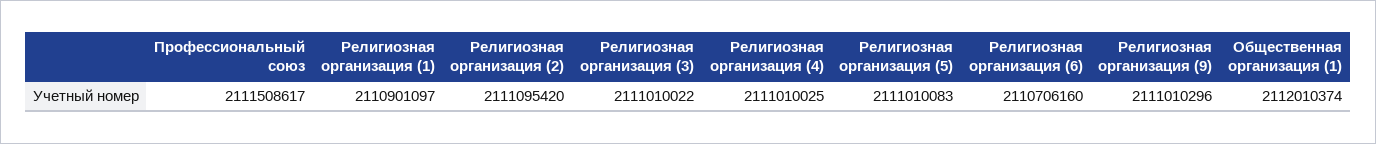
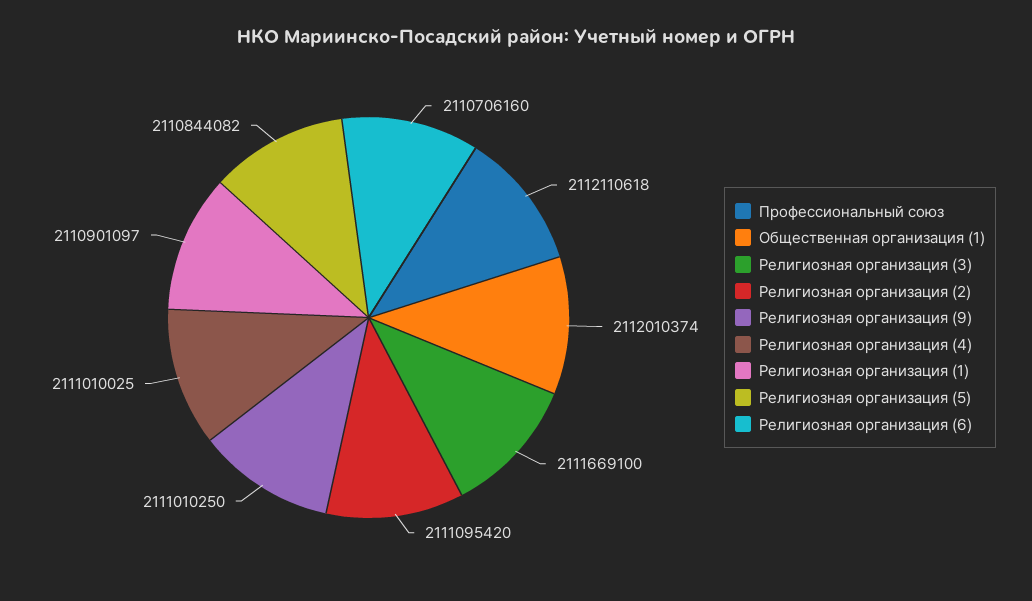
Профессиональный союз: 2111508617 -> 2112110618
Религиозная организация (3): 2111010022 -> 2111669100
Религиозная организация (5): 2111010083 -> 2110844082
Религиозная организация (9): 2111010296 -> 2111010250

